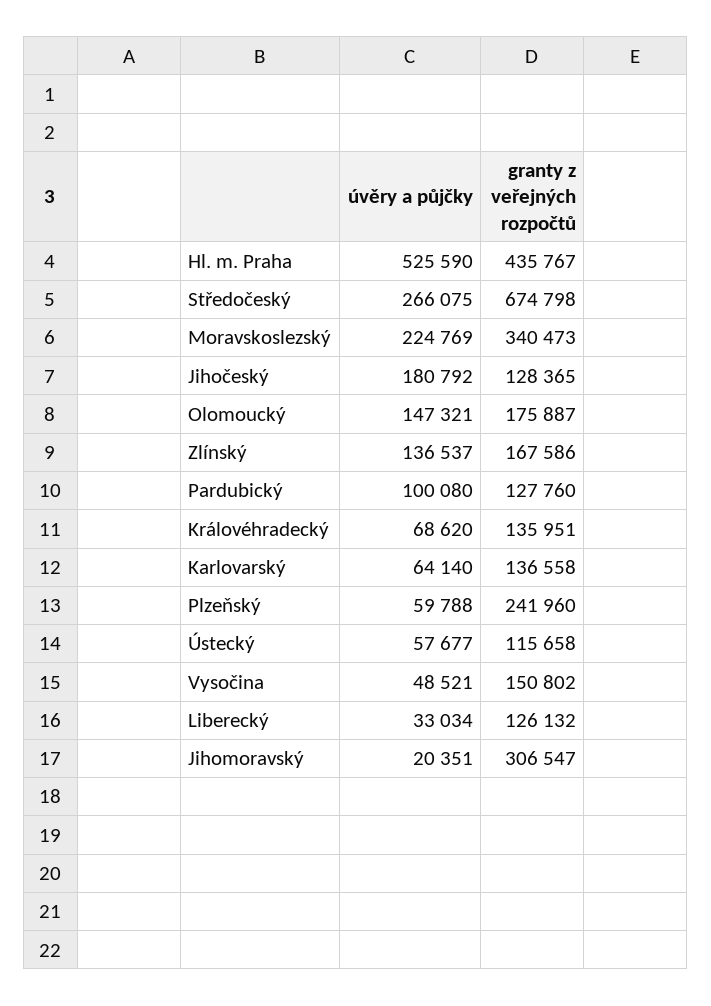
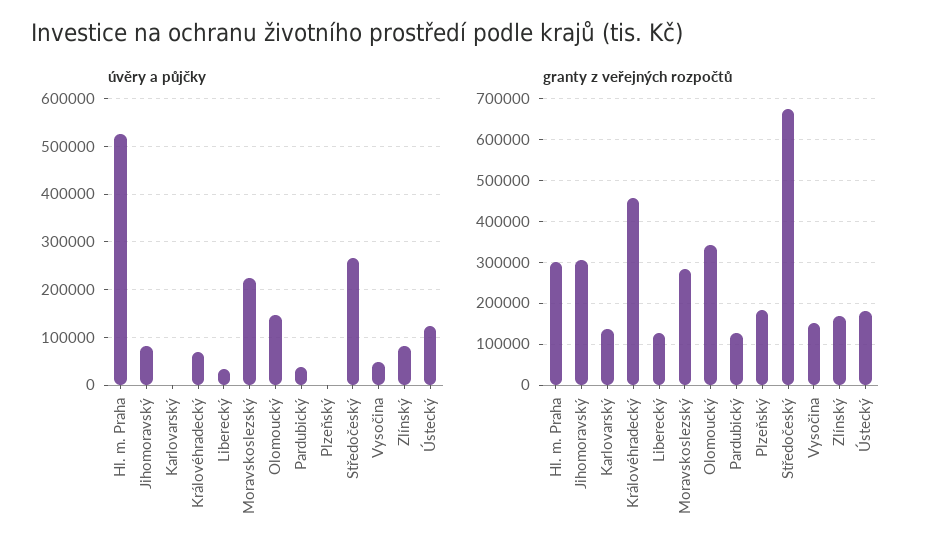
granty z veřejných rozpočtů, Hl. m. Praha: 435767 -> 300000
granty z veřejných rozpočtů, Moravskoslezský: 340473 -> 280000
úvěry a půjčky, Jihočeský: 180792 -> none
granty z veřejných rozpočtů, Jihočeský: 128365 -> none
granty z veřejných rozpočtů, Olomoucký: 175887 -> 340000
úvěry a půjčky, Zlínský: 136537 -> 80000
úvěry a půjčky, Pardubický: 100080 -> 40000
granty z veřejných rozpočtů, Královéhradecký: 135951 -> 460000
úvěry a půjčky, Karlovarský: 64140 -> 0
úvěry a půjčky, Plzeňský: 59788 -> 0
granty z veřejných rozpočtů, Plzeňský: 241960 -> 180000
úvěry a půjčky, Ústecký: 57677 -> 120000
granty z veřejných rozpočtů, Ústecký: 115658 -> 180000
úvěry a půjčky, Jihomoravský: 20351 -> 80000

